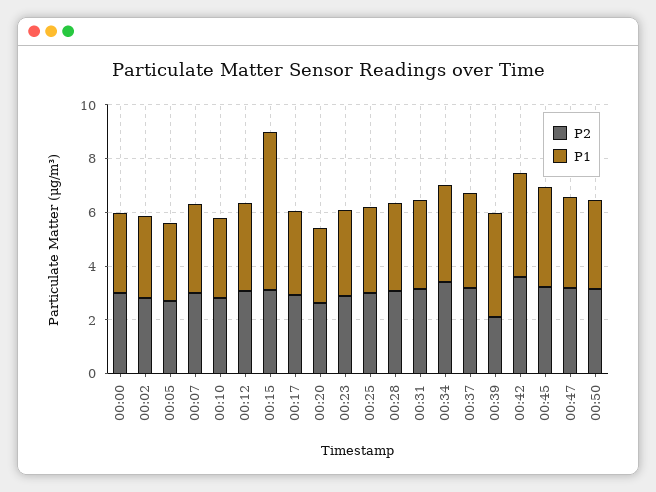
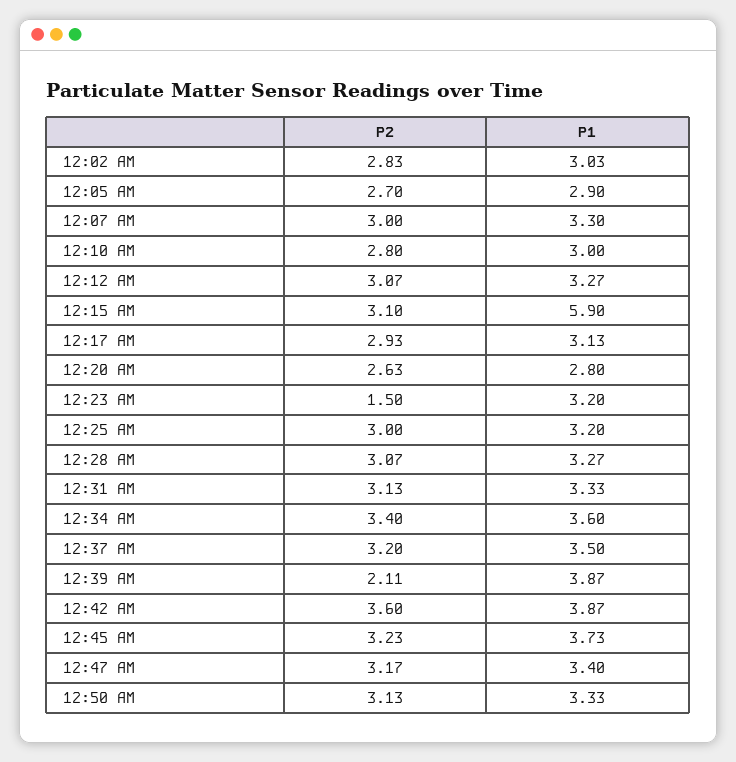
P2, 00:00: 3 -> none
P1, 00:00: 3 -> none
P2, 00:23: 3 -> 1.5

